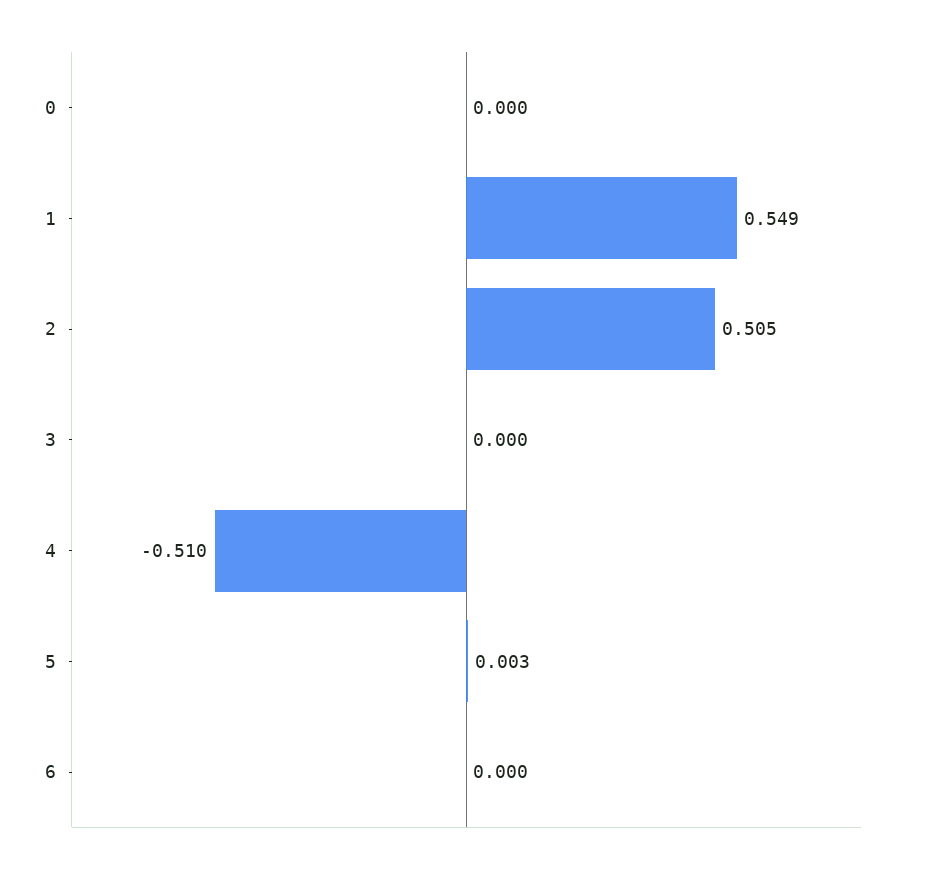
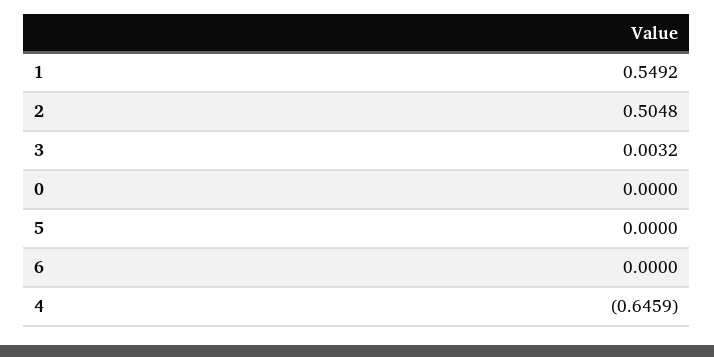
3: 0 -> 0.0032
4: -0.51 -> -0.6459
5: 0.003 -> 0

